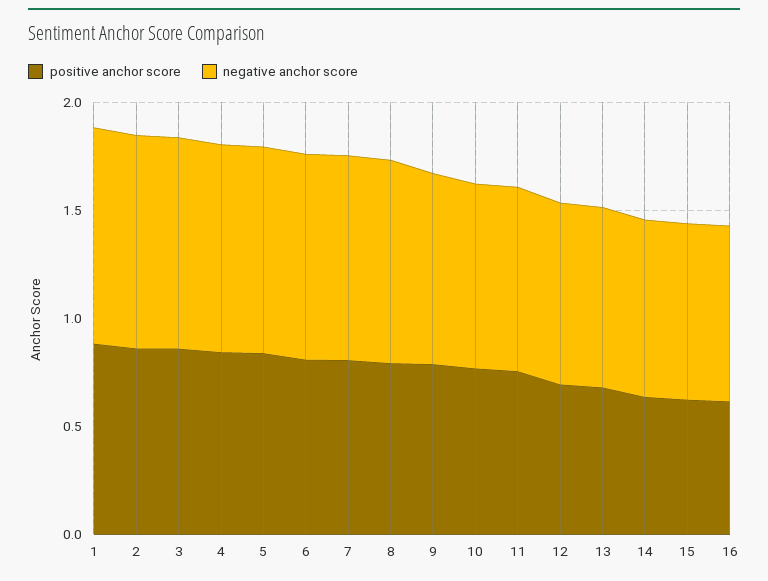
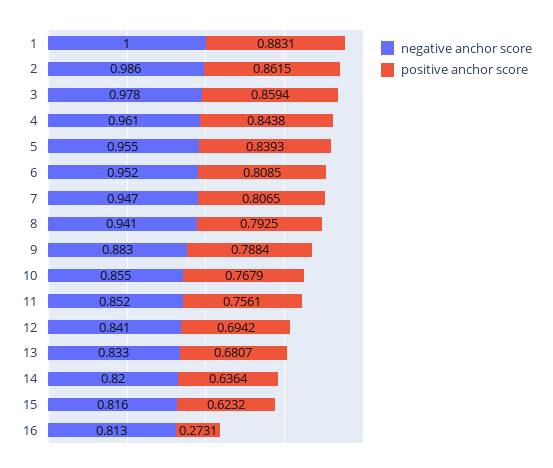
positive anchor score, 16: 0.6 -> 0.2731

